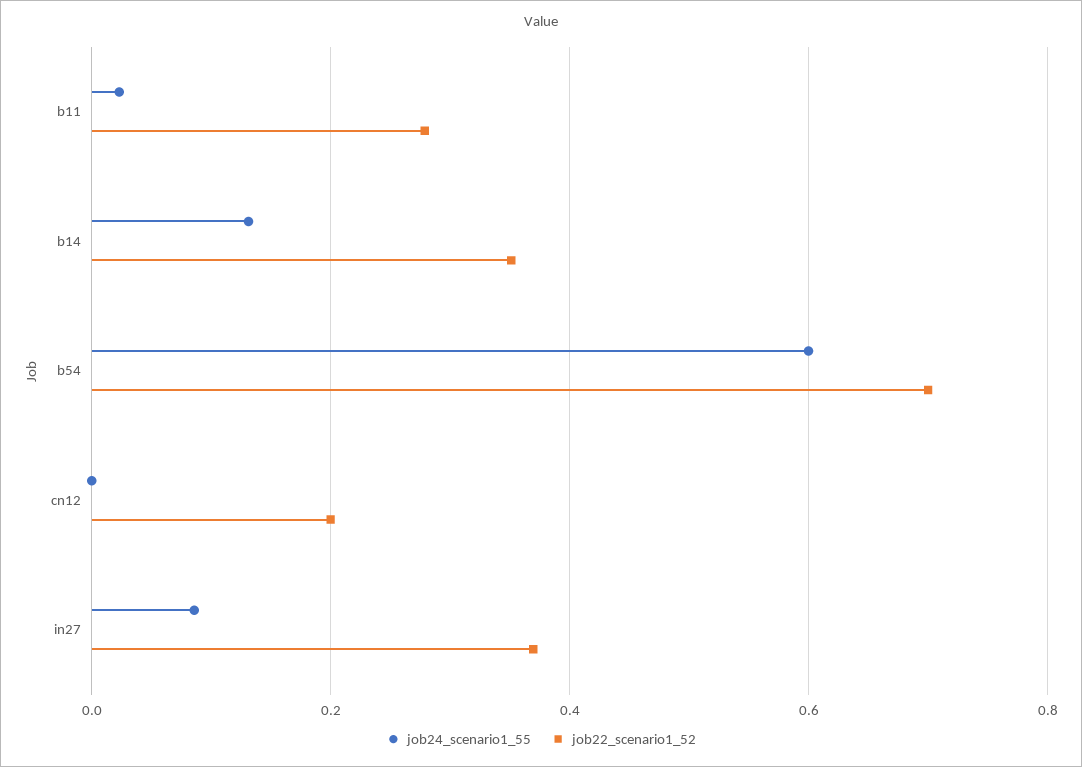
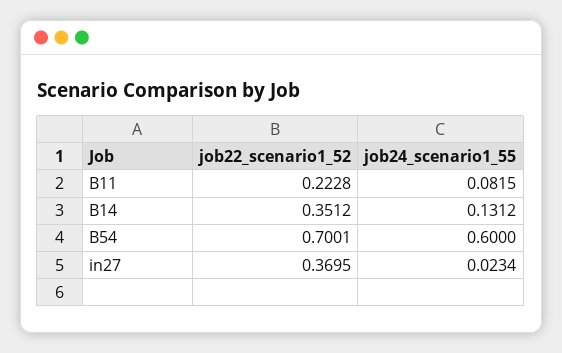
job24_scenario1_55, b11: 0.02 -> 0.0815
job22_scenario1_52, b11: 0.28 -> 0.2228
job24_scenario1_55, cn12: 0 -> none
job22_scenario1_52, cn12: 0.2 -> none
job24_scenario1_55, in27: 0.08 -> 0.0234

